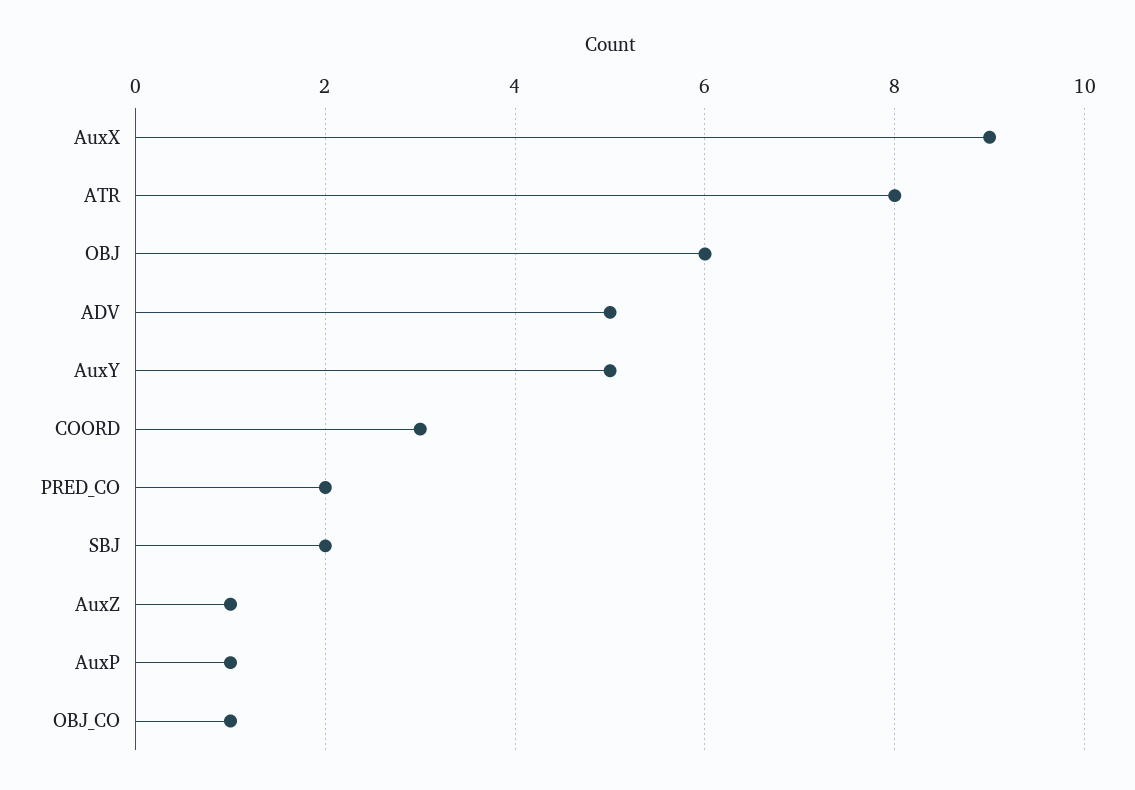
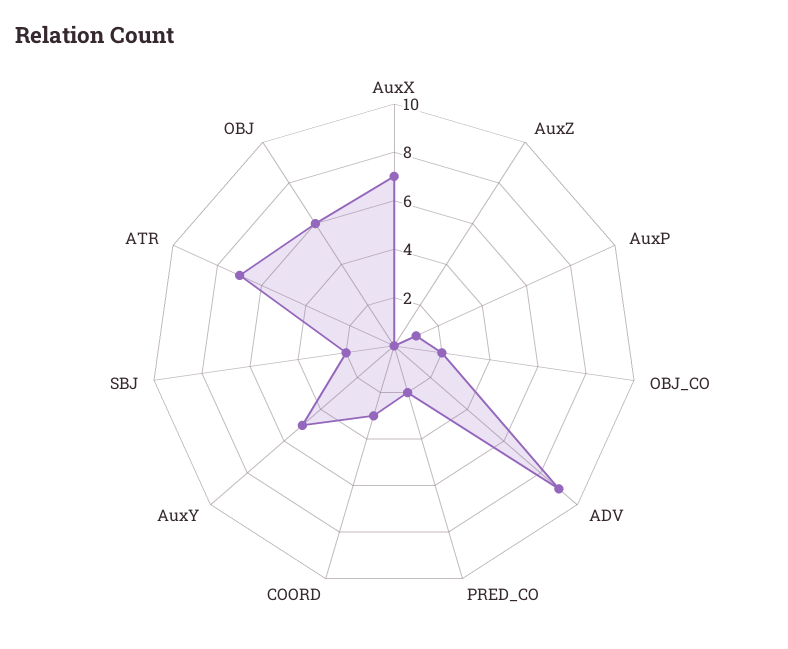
AuxX: 9 -> 7
ATR: 8 -> 7
ADV: 5 -> 9
AuxZ: 1 -> 0
OBJ_CO: 1 -> 2

